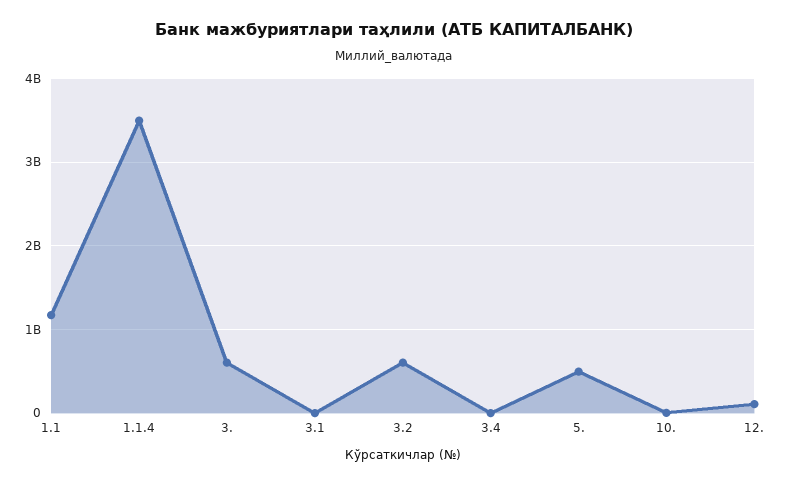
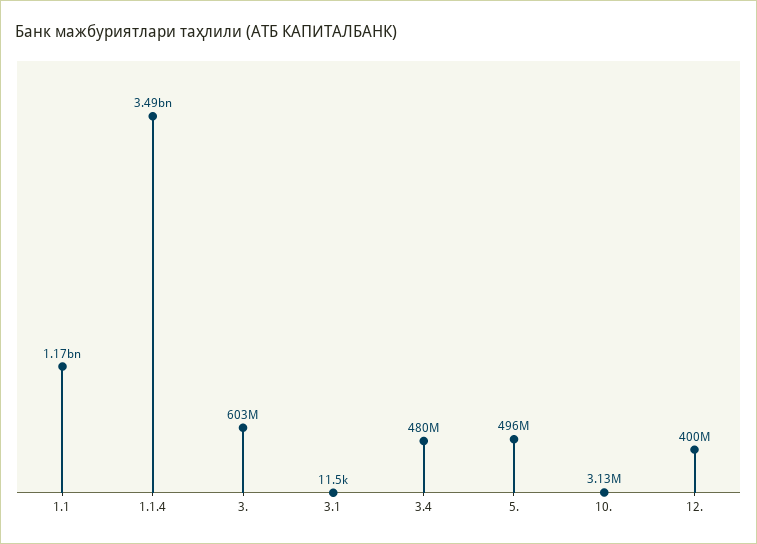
3.2: 600000000 -> none
3.4: 0 -> 480000000
12.: 100000000 -> 400000000

